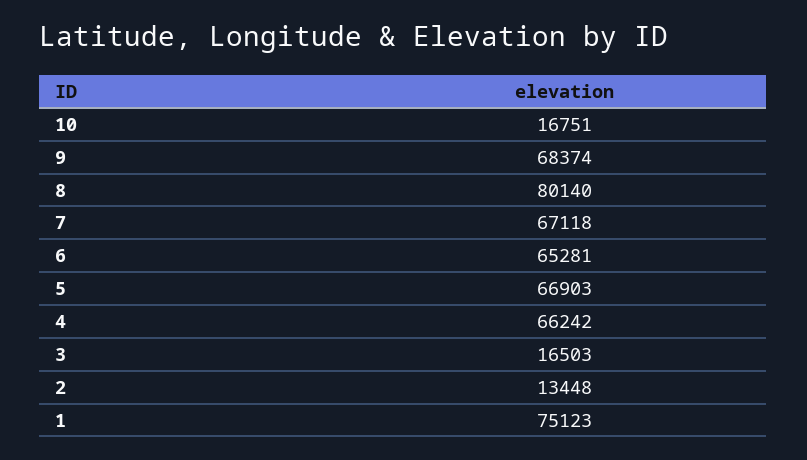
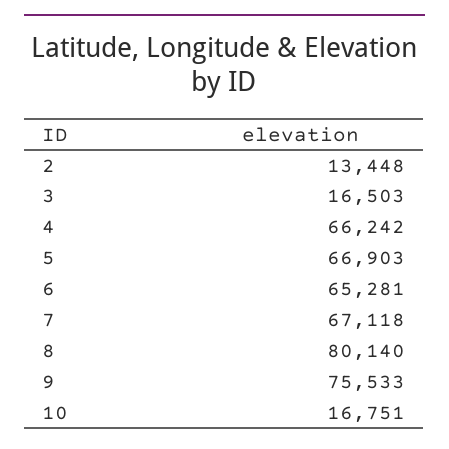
9: 68374 -> 75533
1: 75123 -> none

